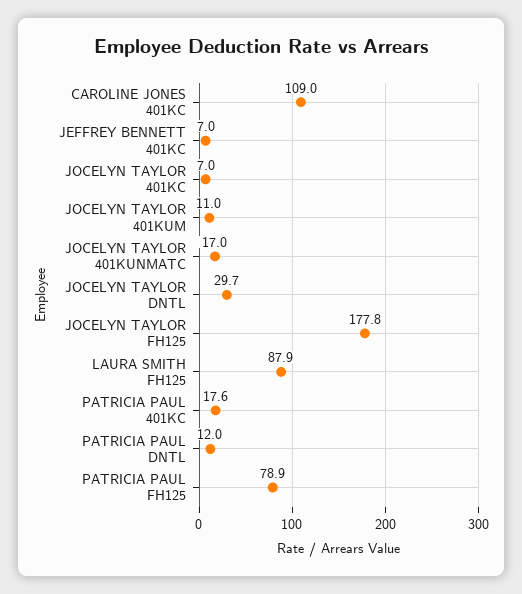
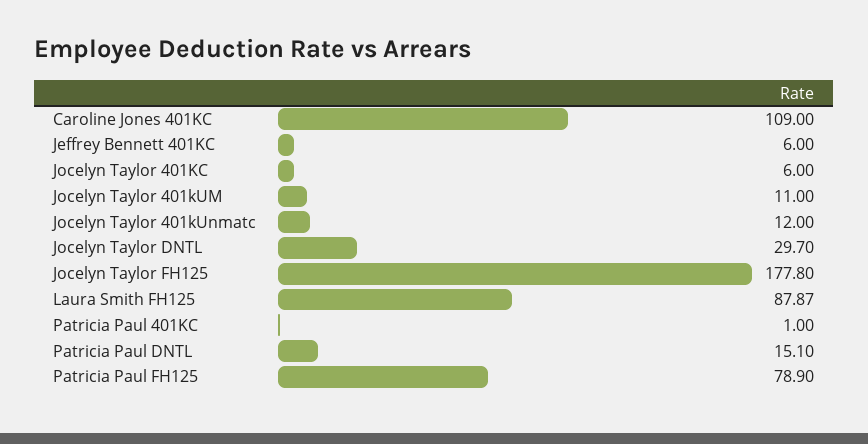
JEFFREY BENNETT 401KC: 7 -> 6
JOCELYN TAYLOR 401KC: 7 -> 6
JOCELYN TAYLOR 401KUNMATC: 17 -> 12
PATRICIA PAUL 401KC: 17.6 -> 1
PATRICIA PAUL DNTL: 12 -> 15.1

